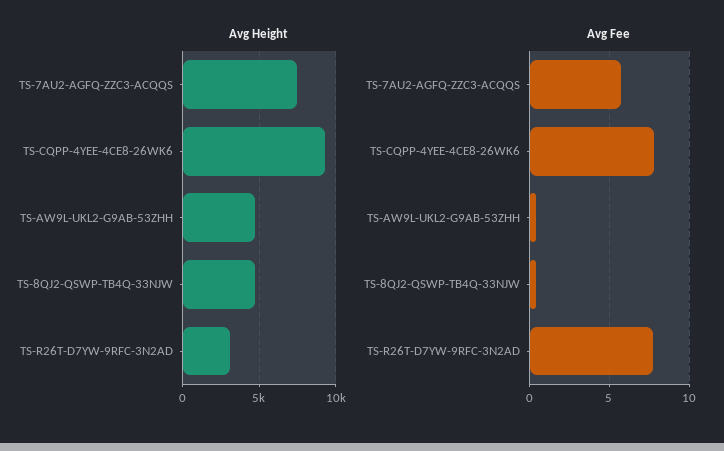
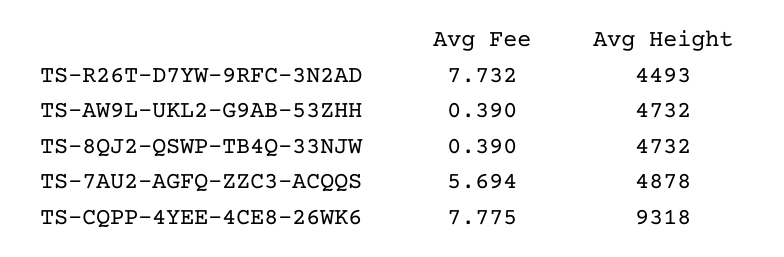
Avg Height, TS-7AU2-AGFQ-ZZC3-ACQQS: 7500 -> 4878
Avg Height, TS-R26T-D7YW-9RFC-3N2AD: 3000 -> 4493

